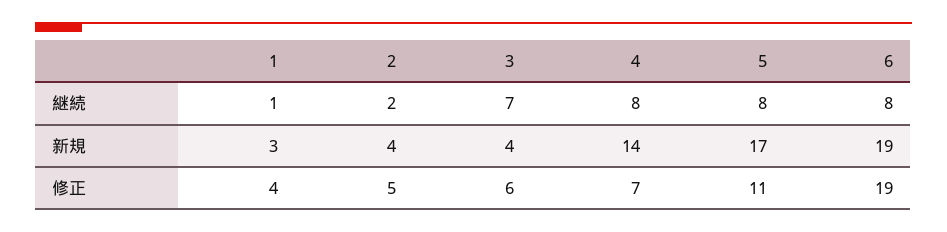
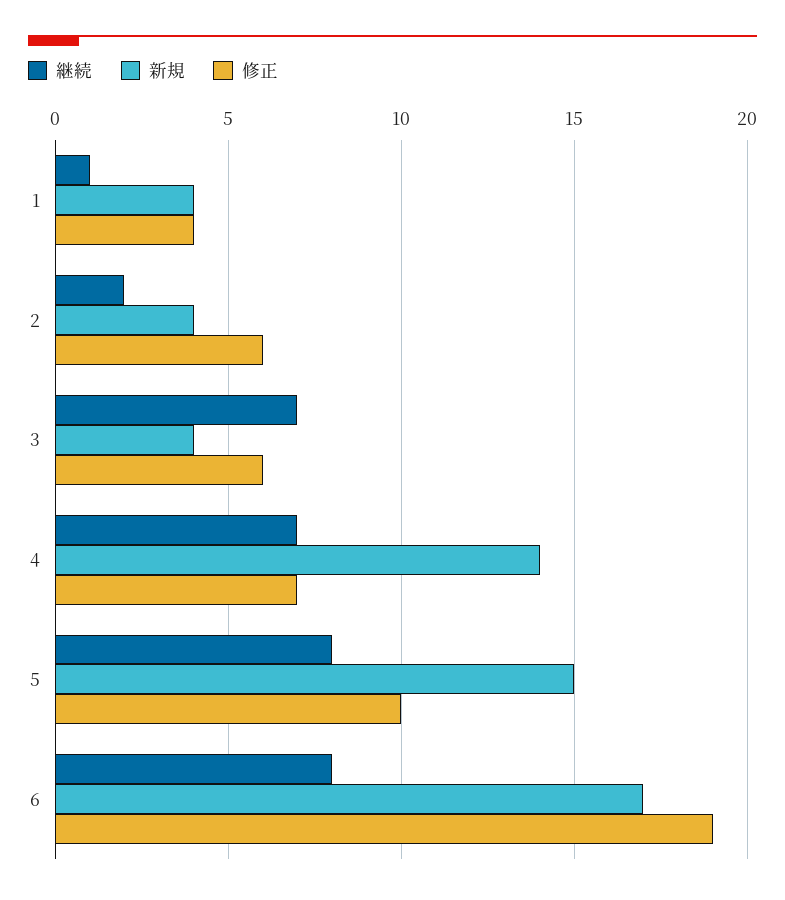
継続, 4: 8 -> 7
新規, 1: 3 -> 4
新規, 5: 17 -> 15
新規, 6: 19 -> 17
修正, 2: 5 -> 6
修正, 5: 11 -> 10

